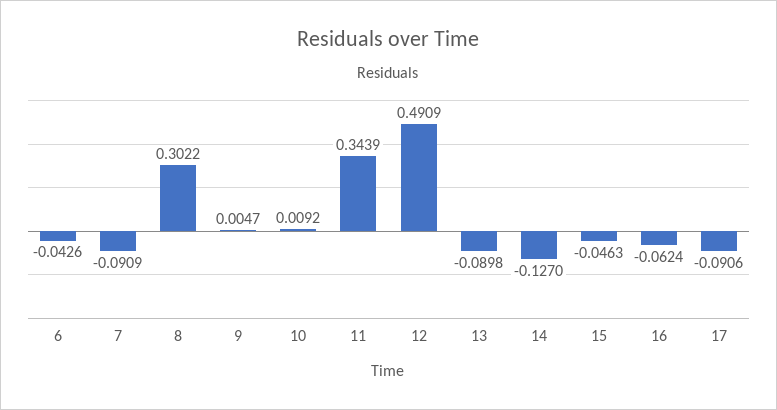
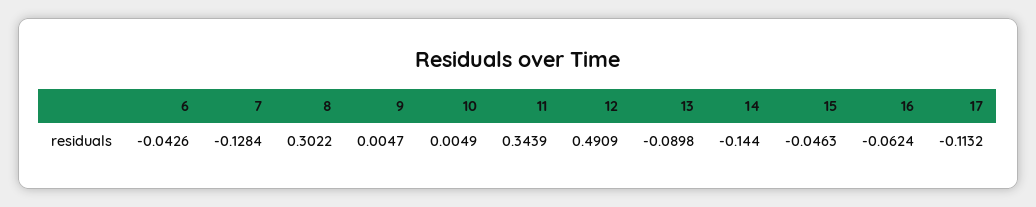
7: -0.0909 -> -0.1284
10: 0.0092 -> 0.0049
14: -0.127 -> -0.144
17: -0.0906 -> -0.1132

